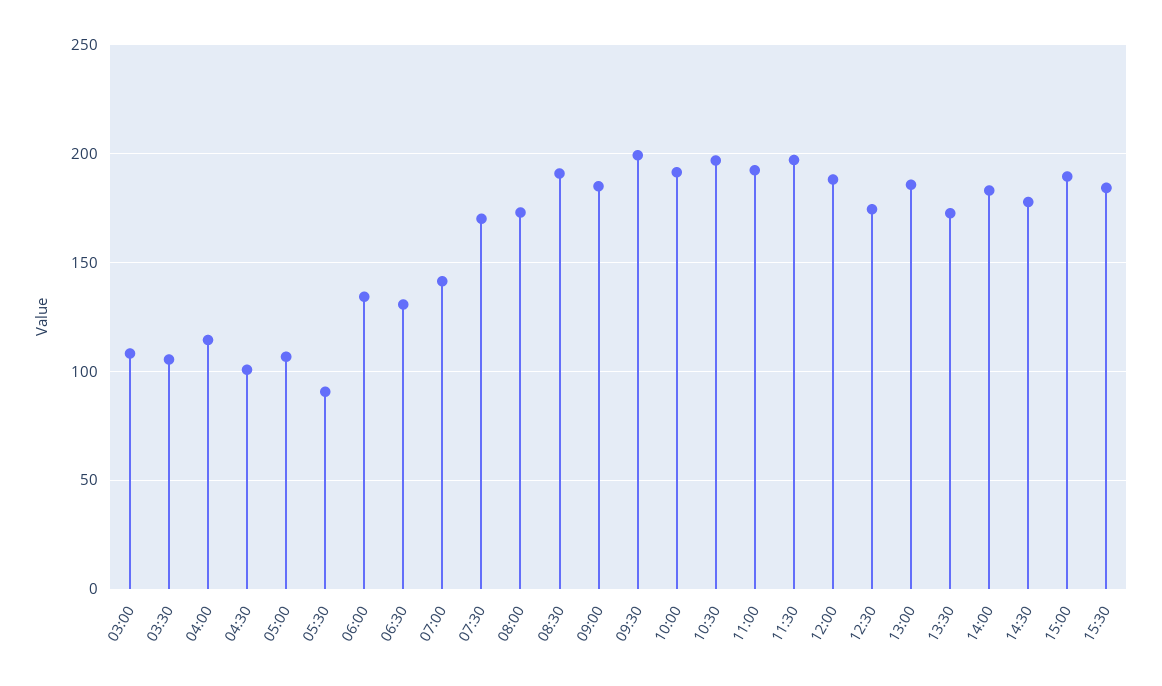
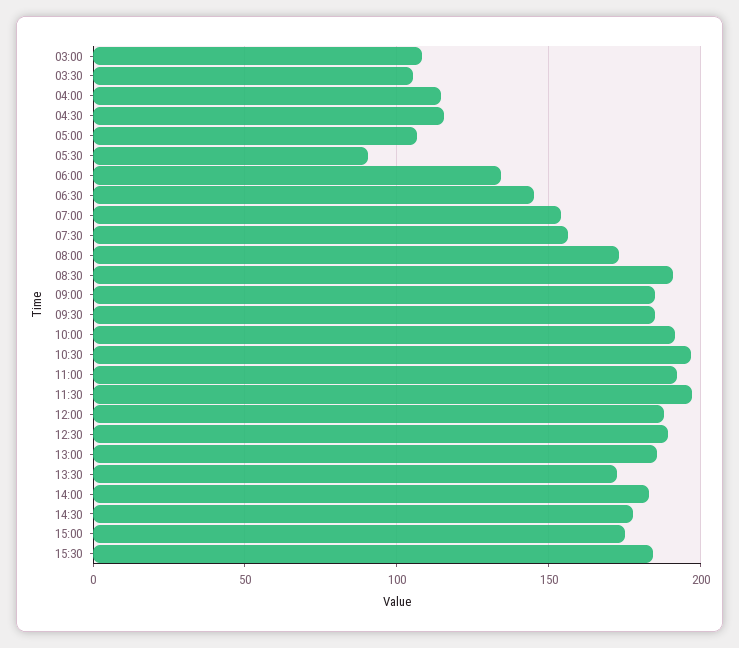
04:30: 100 -> 115
06:30: 130 -> 145
07:00: 140 -> 155
07:30: 170 -> 155
09:30: 200 -> 185
12:30: 175 -> 190
15:00: 190 -> 175

